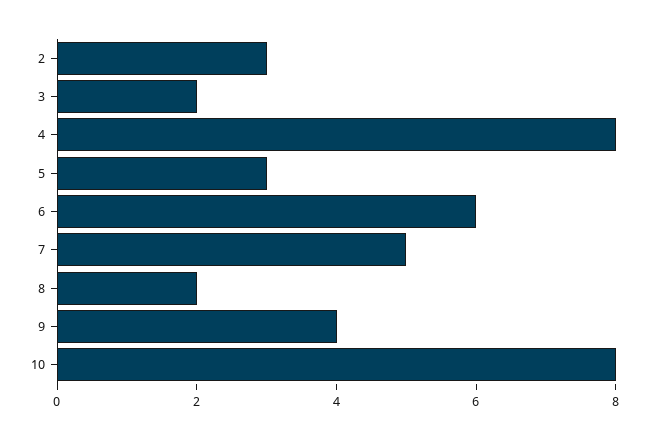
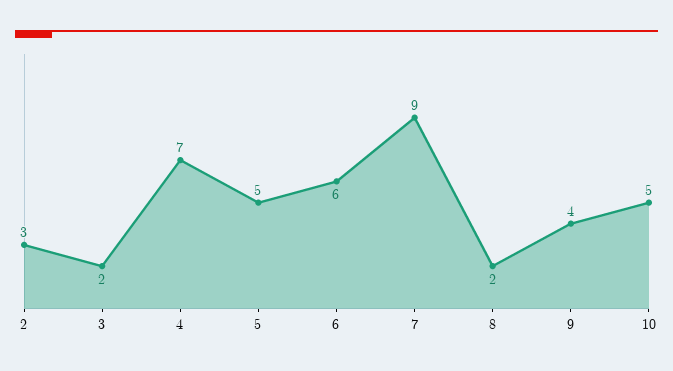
4: 8 -> 7
5: 3 -> 5
7: 5 -> 9
10: 8 -> 5

